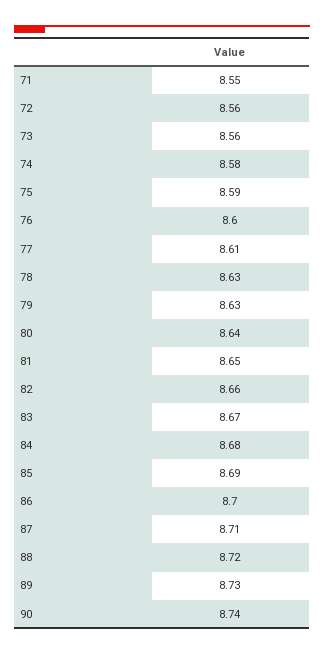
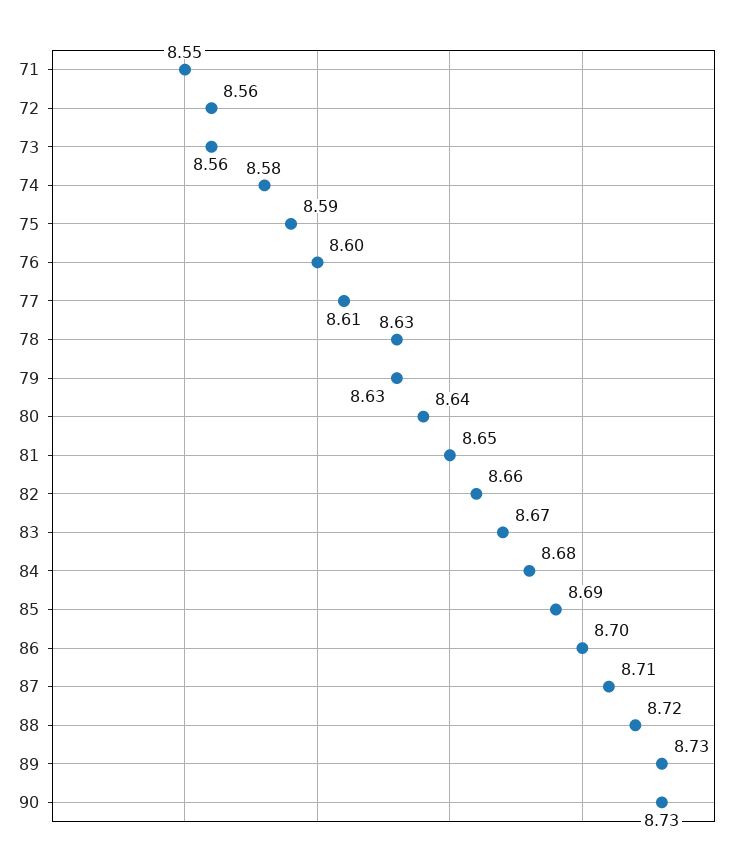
90: 8.74 -> 8.73

